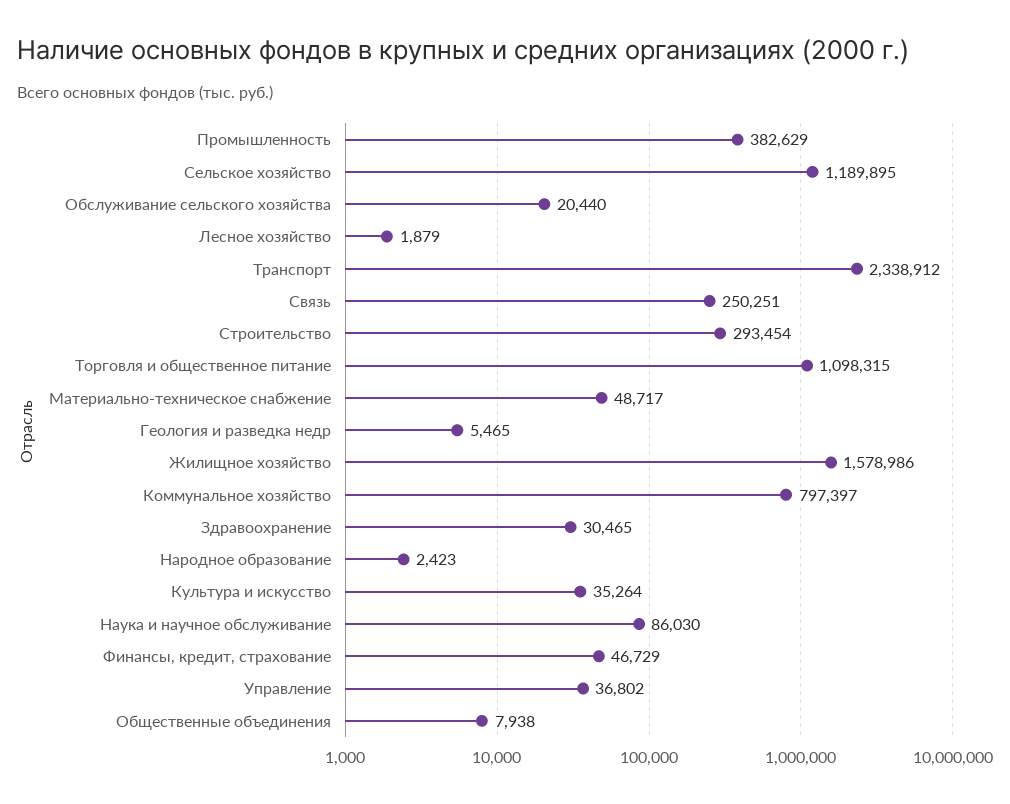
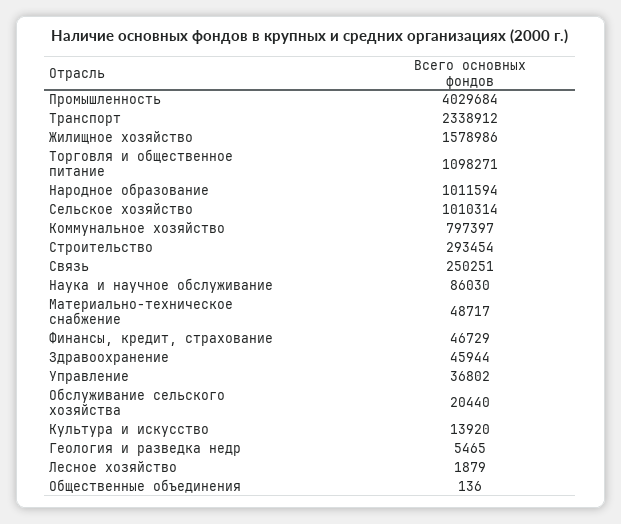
Промышленность: 382629 -> 4029684
Сельское хозяйство: 1189895 -> 1010314
Торговля и общественное питание: 1098315 -> 1098271
Здравоохранение: 30465 -> 45944
Народное образование: 2423 -> 1011594
Культура и искусство: 35264 -> 13920
Общественные объединения: 7938 -> 136

